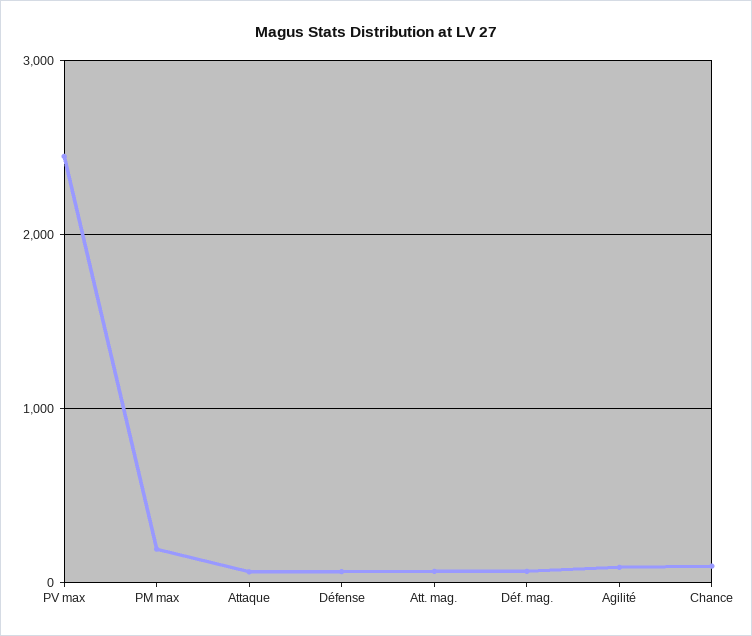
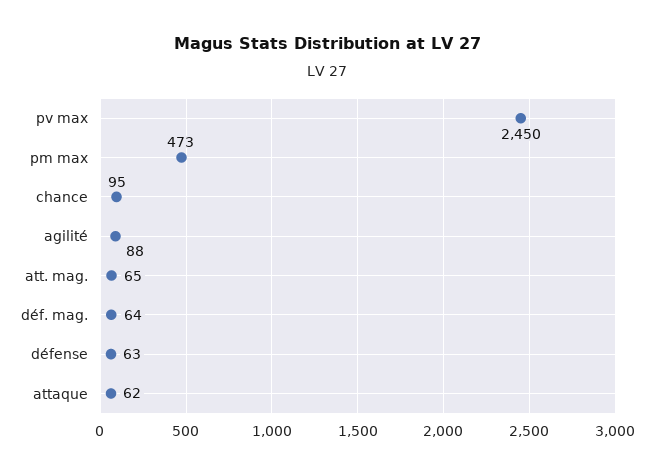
PM max: 200 -> 473

